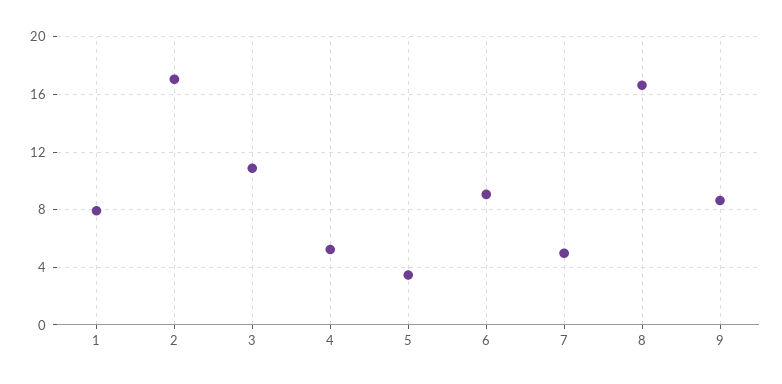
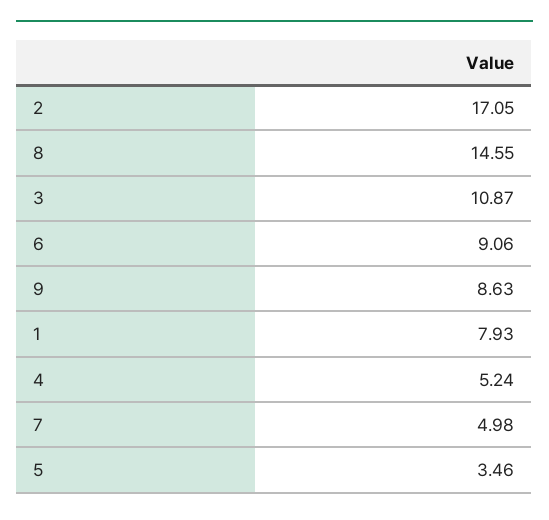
8: 16.5 -> 14.55

